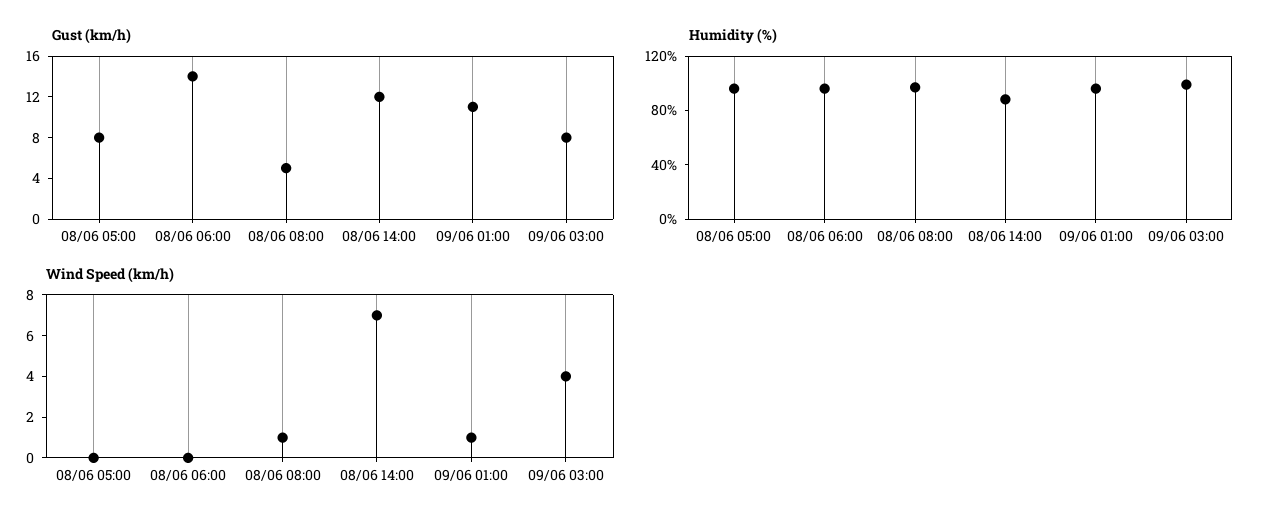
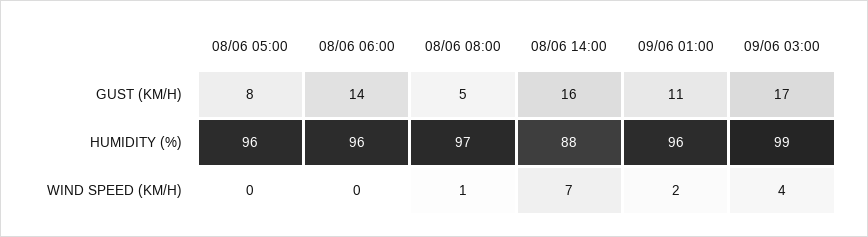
Gust (km/h), 08/06 14:00: 12 -> 16
Gust (km/h), 09/06 03:00: 8 -> 17
Wind Speed (km/h), 09/06 01:00: 1 -> 2

